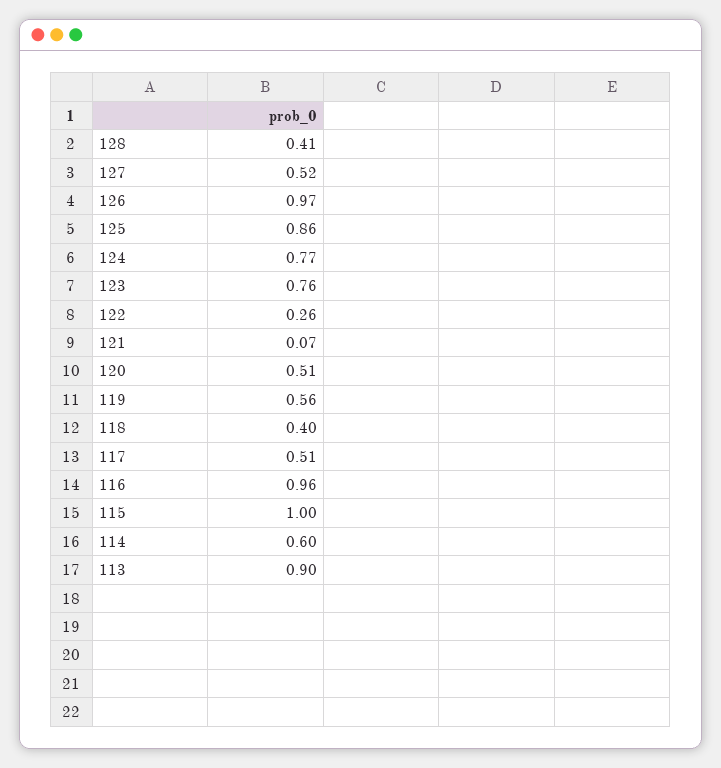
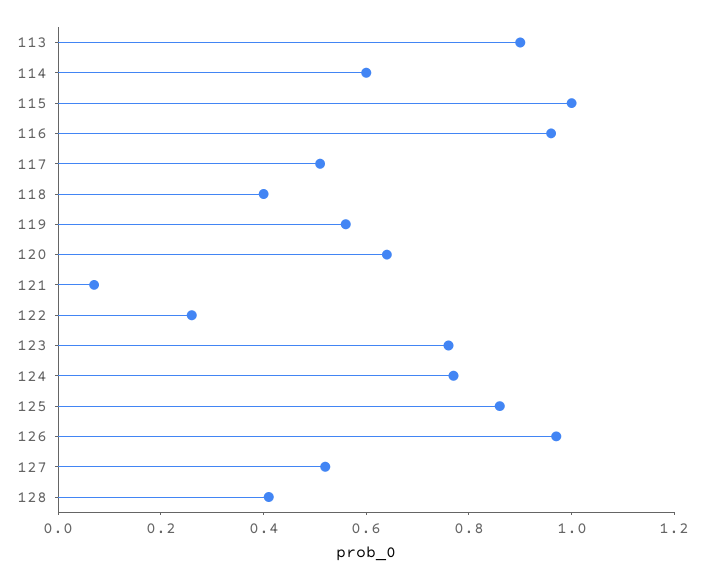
120: 0.51 -> 0.65

